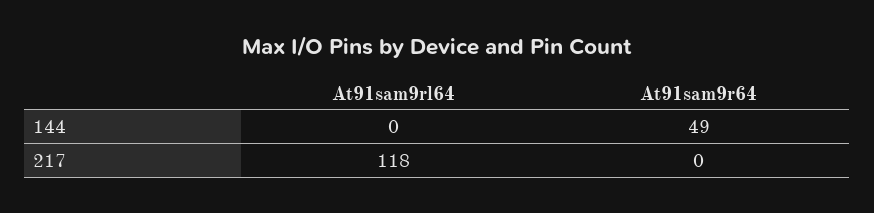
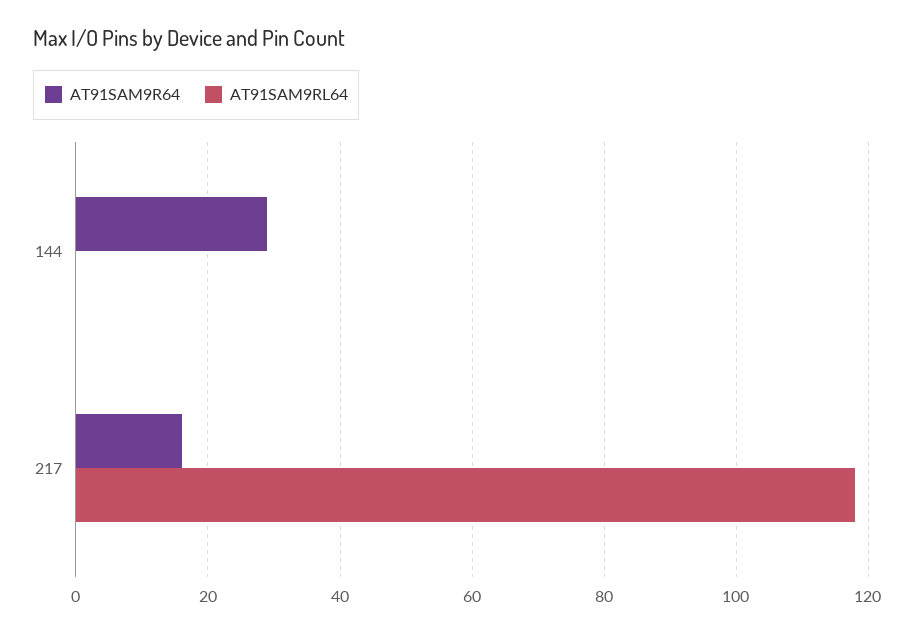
At91sam9r64, 144: 49 -> 30
At91sam9r64, 217: 0 -> 15

